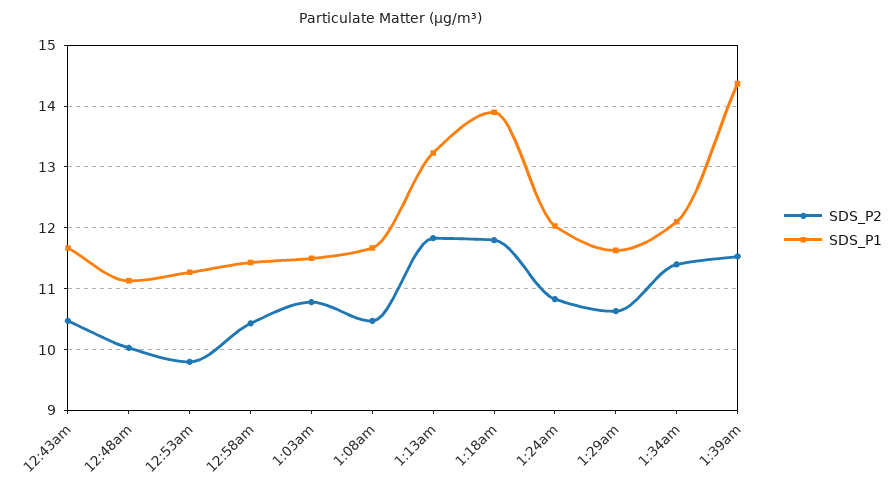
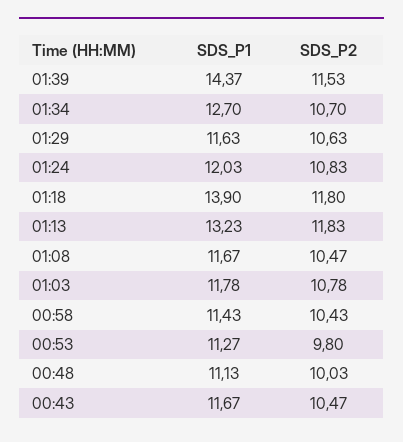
SDS_P1, 1:03am: 11.5 -> 11.78
SDS_P2, 1:34am: 11.4 -> 10.7
SDS_P1, 1:34am: 12.1 -> 12.7

